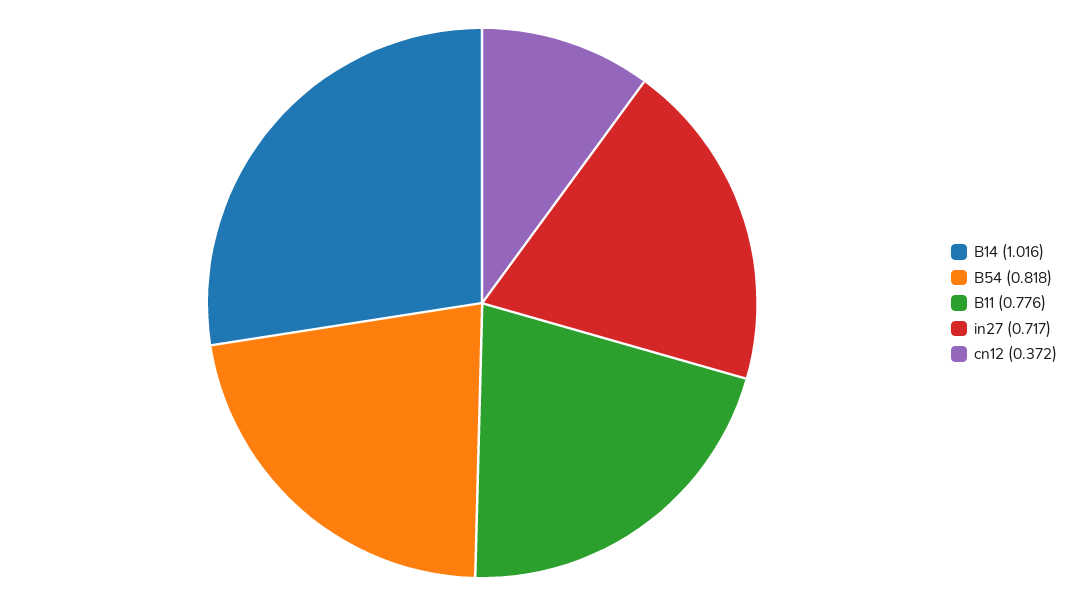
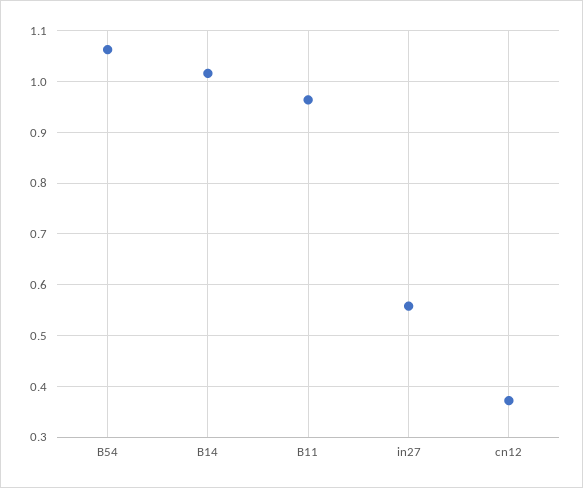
B54: 0.818 -> 1.06
B11: 0.776 -> 0.96
in27: 0.717 -> 0.56

